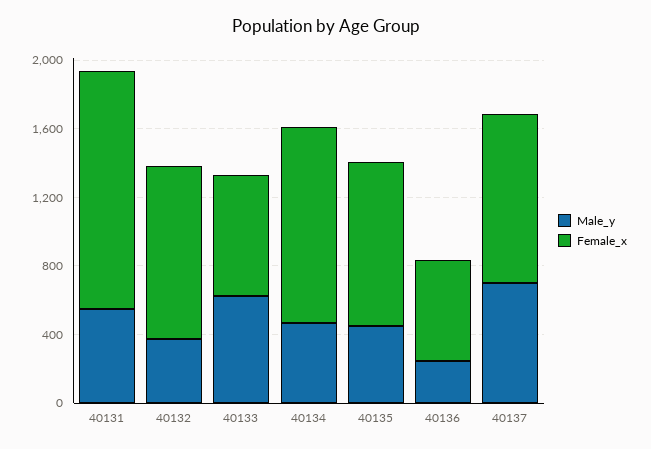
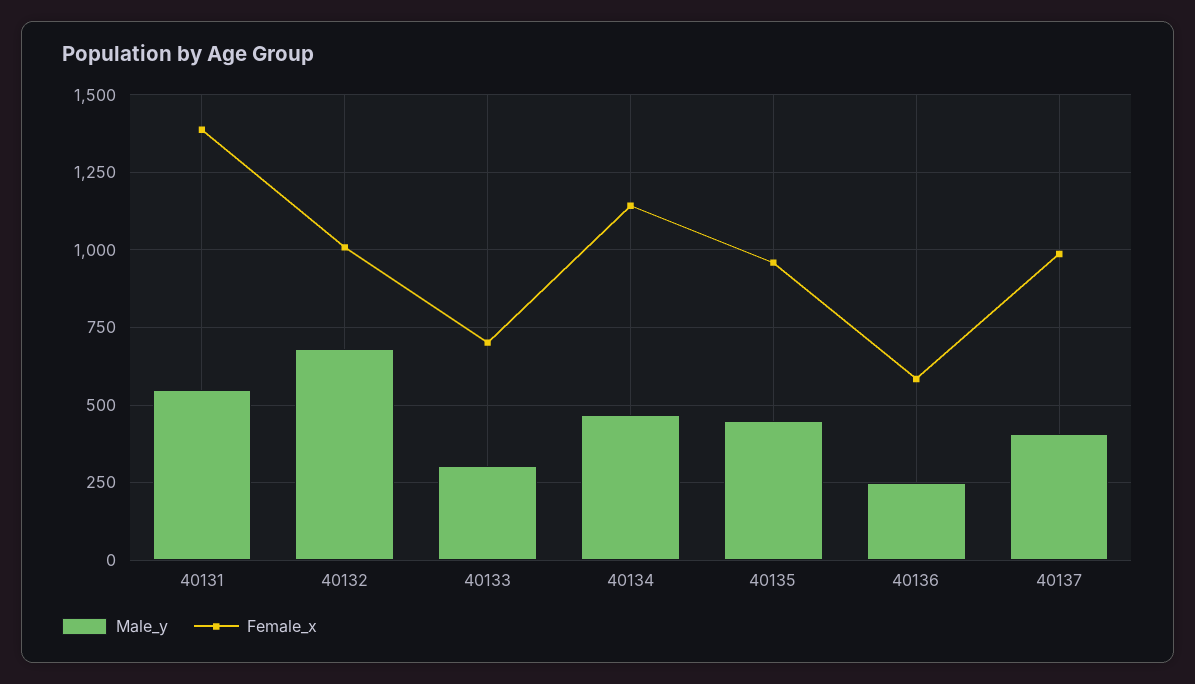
Male_y, 40132: 400 -> 675
Male_y, 40133: 600 -> 300
Male_y, 40137: 700 -> 400

